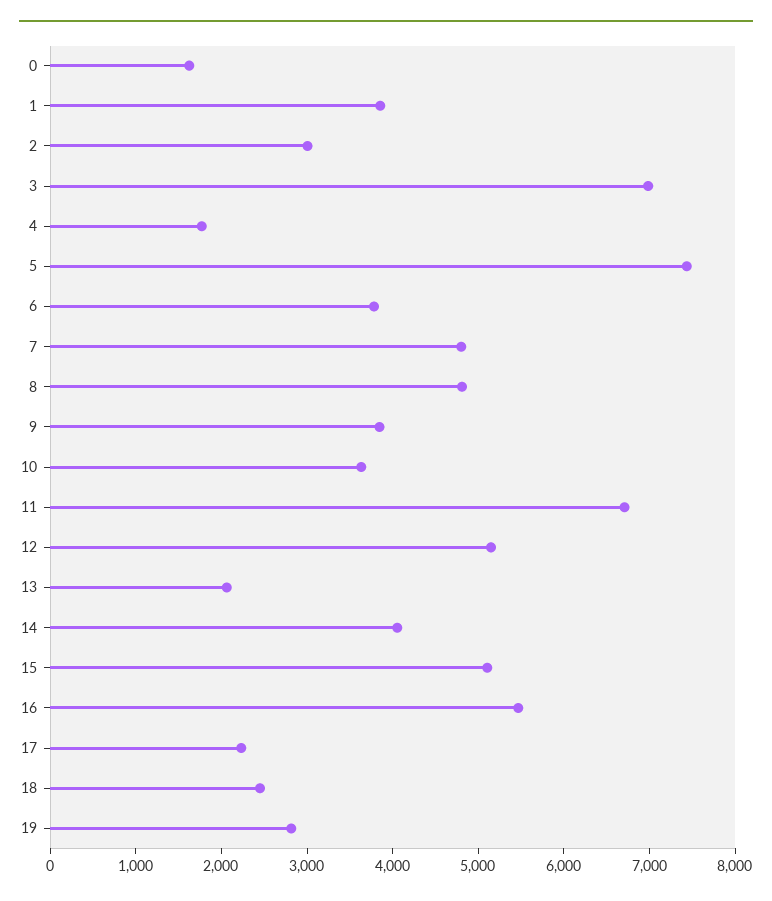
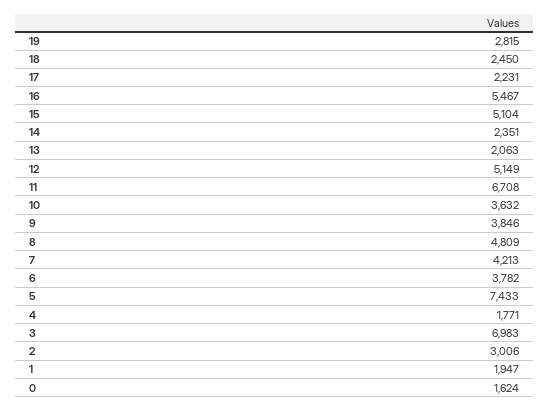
1: 3800 -> 1947
7: 4800 -> 4213
14: 4000 -> 2351

